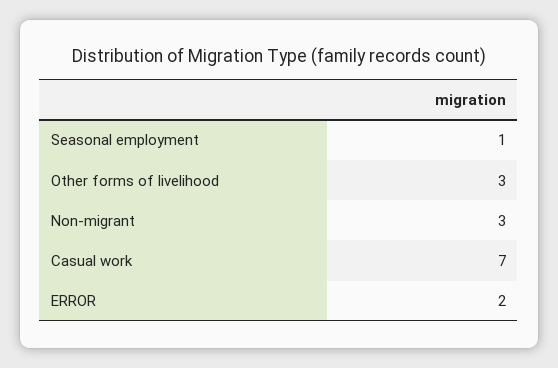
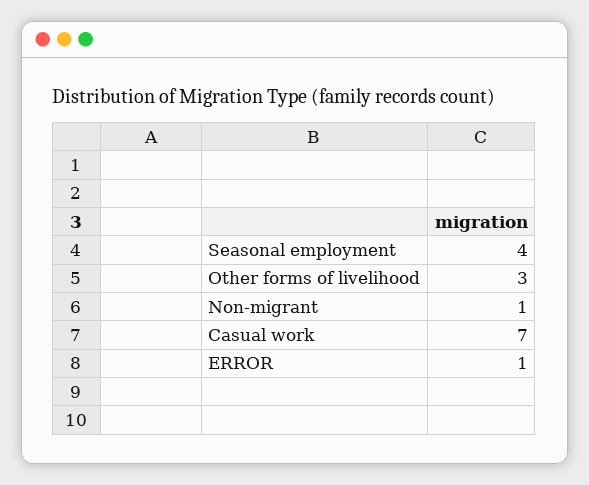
Seasonal employment: 1 -> 4
Non-migrant: 3 -> 1
ERROR: 2 -> 1

